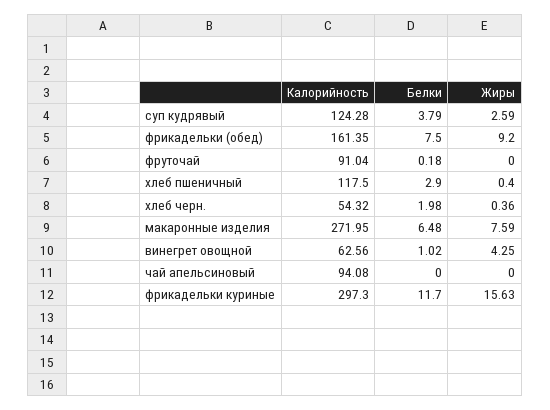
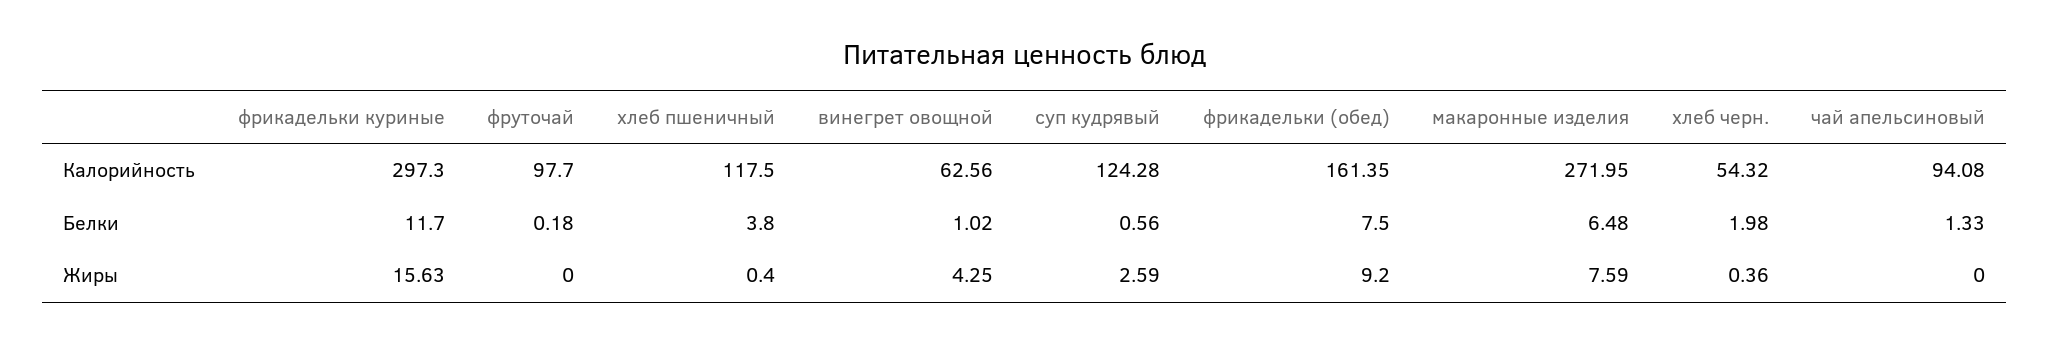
Белки, суп кудрявый: 3.79 -> 0.56
Калорийность, фруточай: 91.04 -> 97.7
Белки, хлеб пшеничный: 2.9 -> 3.8
Белки, чай апельсиновый: 0 -> 1.33

